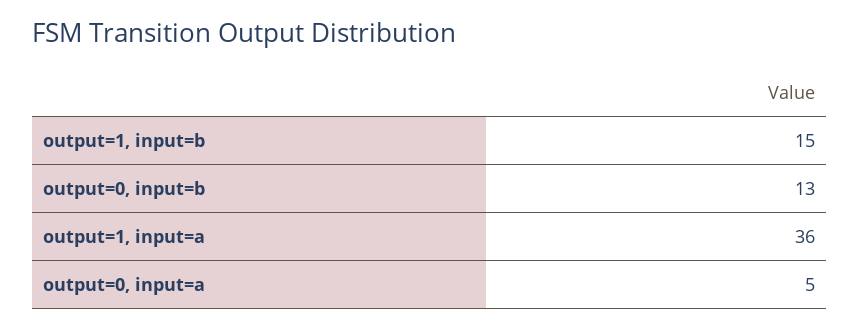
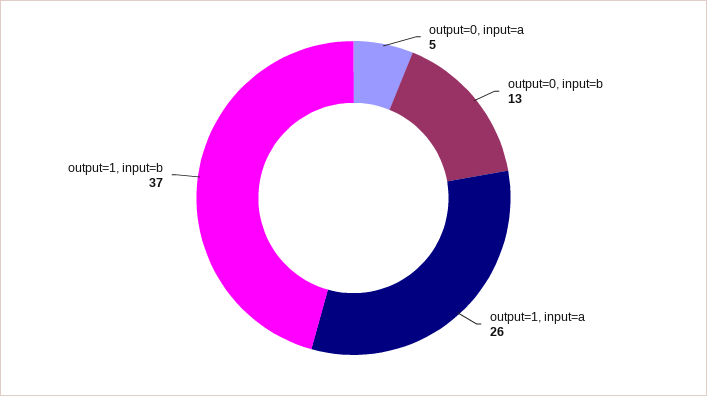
output=1, input=b: 15 -> 37
output=1, input=a: 36 -> 26

